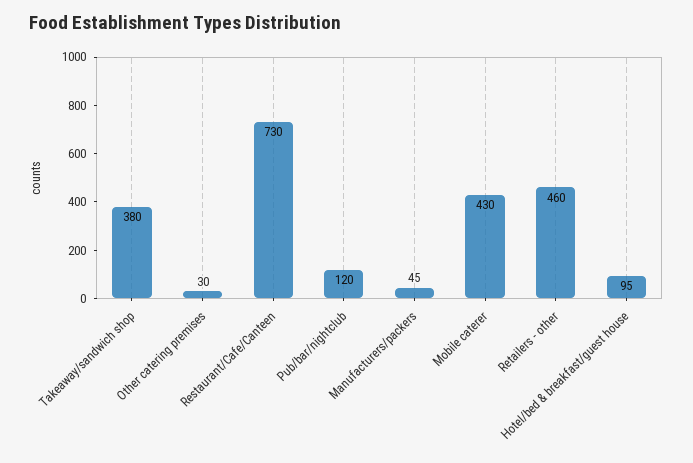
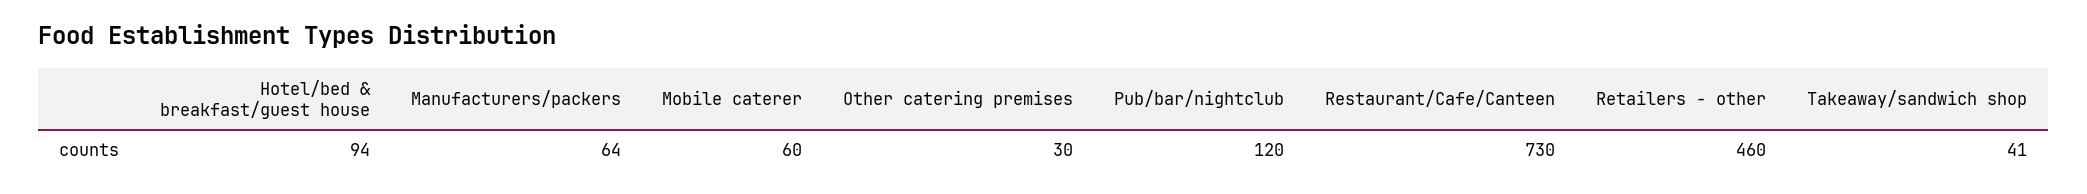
Takeaway/sandwich shop: 380 -> 41
Manufacturers/packers: 45 -> 64
Mobile caterer: 430 -> 60
Hotel/bed & breakfast/guest house: 95 -> 94

